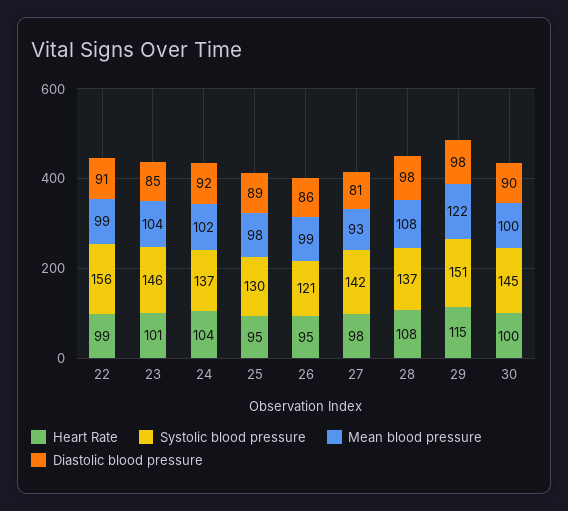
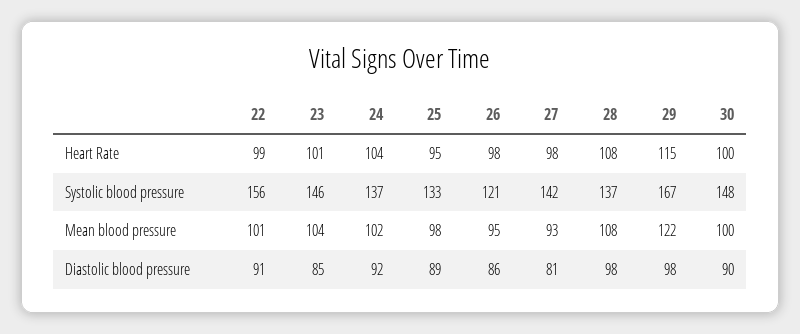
Mean blood pressure, 22: 99 -> 101
Systolic blood pressure, 25: 130 -> 133
Heart Rate, 26: 95 -> 98
Mean blood pressure, 26: 99 -> 95
Systolic blood pressure, 29: 151 -> 167
Systolic blood pressure, 30: 145 -> 148

